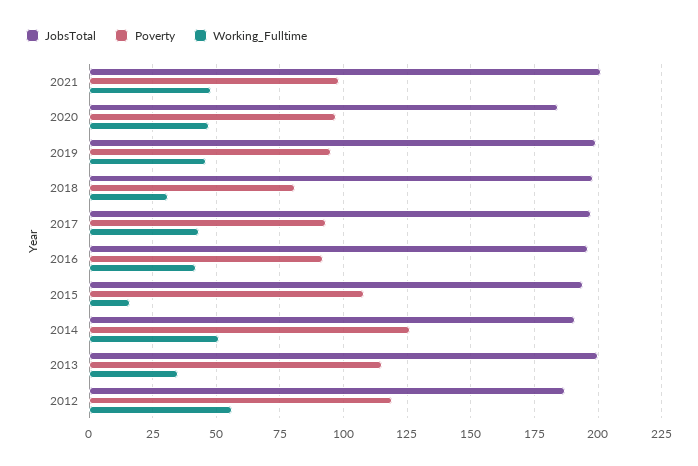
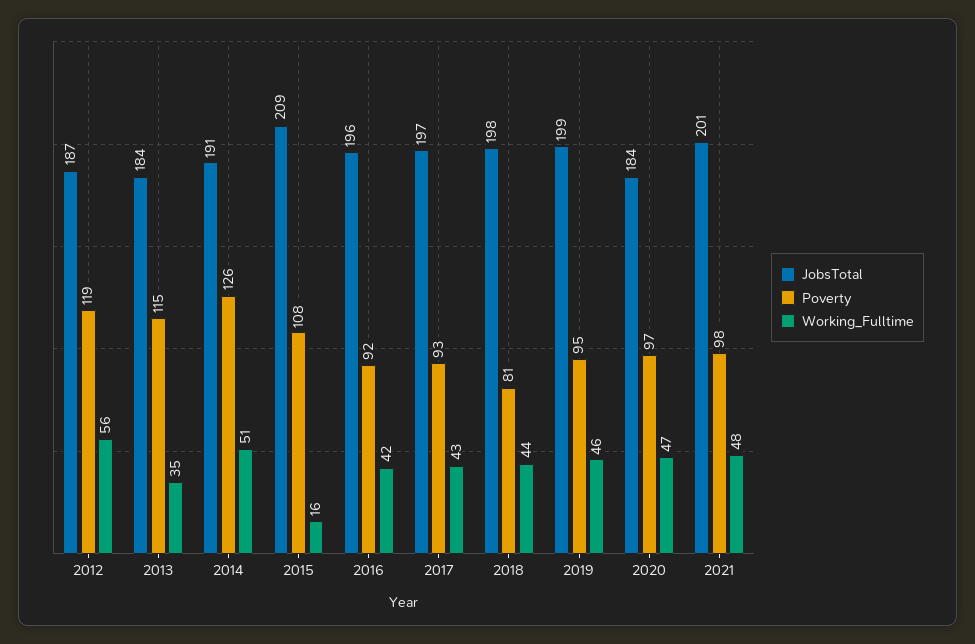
Working_Fulltime, 2018: 30 -> 44
JobsTotal, 2015: 195 -> 209
JobsTotal, 2013: 200 -> 184

